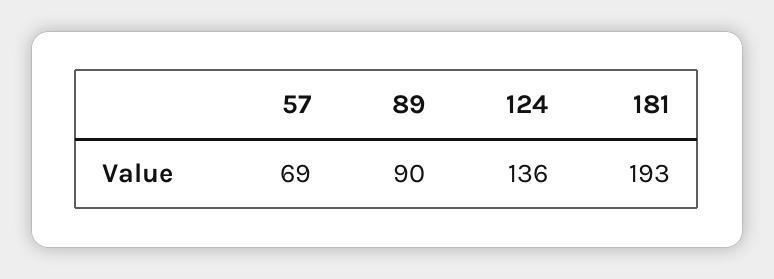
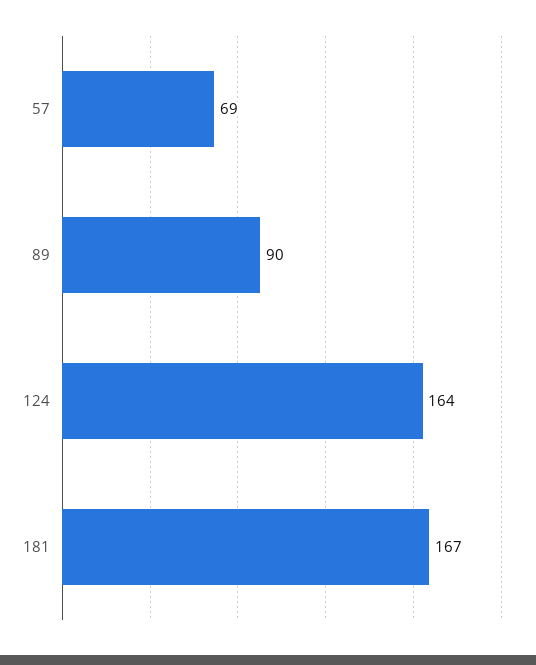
124: 136 -> 164
181: 193 -> 167

